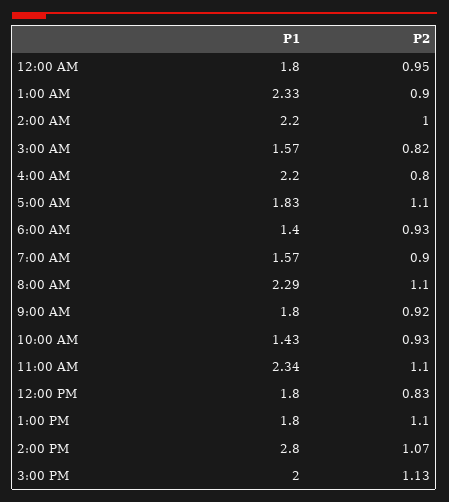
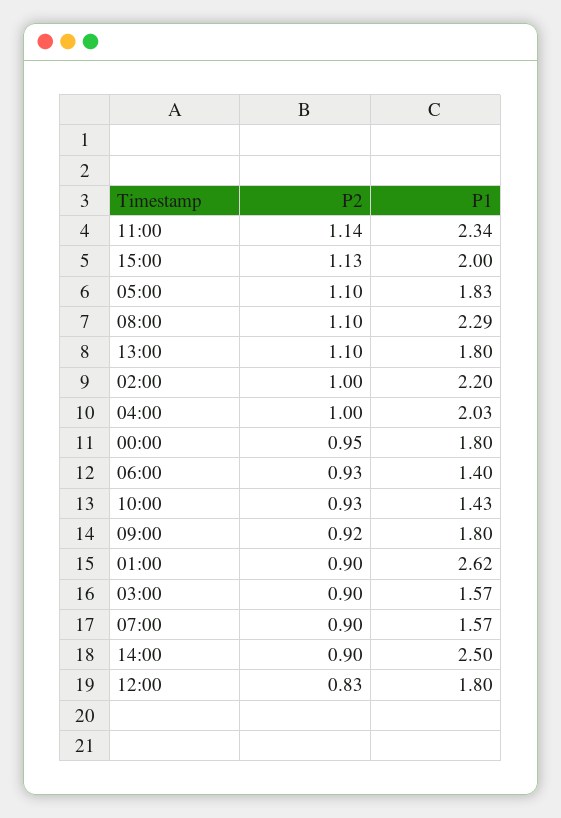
P1, 1:00 AM: 2.33 -> 2.62
P2, 3:00 AM: 0.82 -> 0.9
P1, 4:00 AM: 2.2 -> 2.03
P2, 4:00 AM: 0.8 -> 1
P2, 11:00 AM: 1.1 -> 1.14
P1, 2:00 PM: 2.8 -> 2.5
P2, 2:00 PM: 1.07 -> 0.9

